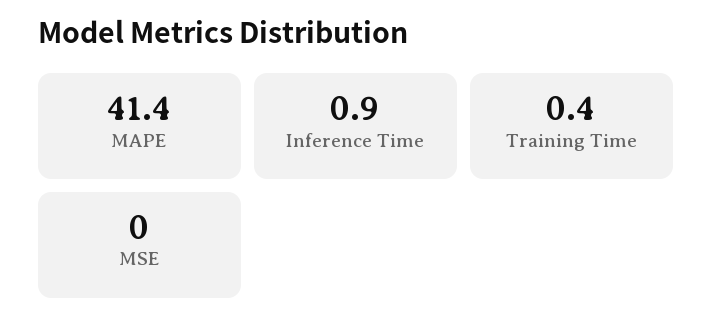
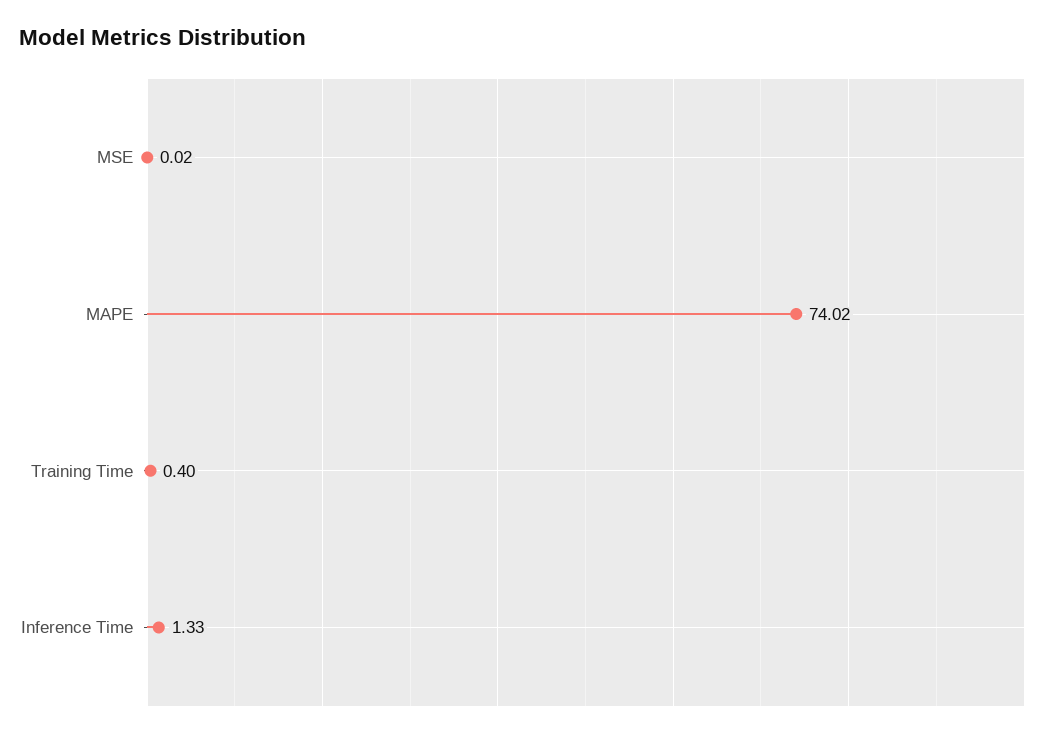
MAPE: 41.4 -> 74.02
Inference Time: 0.9 -> 1.33

